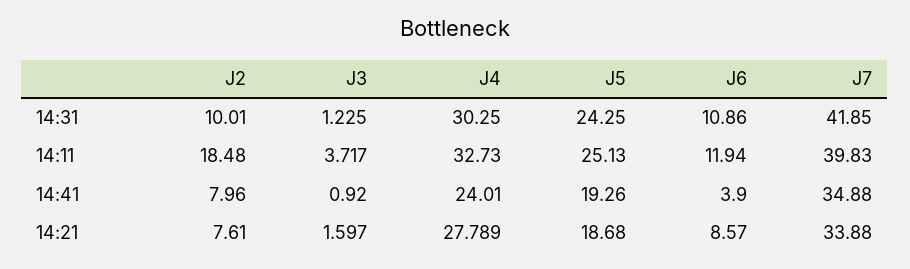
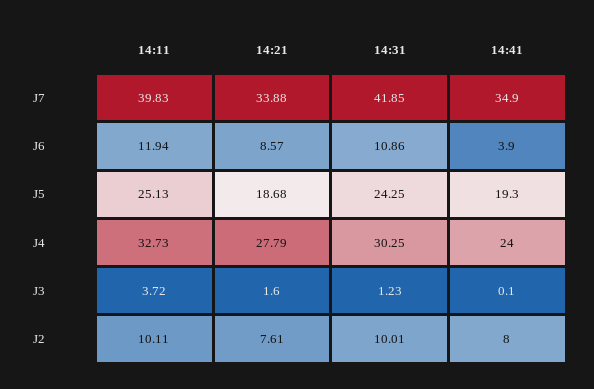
J2, 14:11: 18.48 -> 10.11
J3, 14:41: 0.92 -> 0.1

